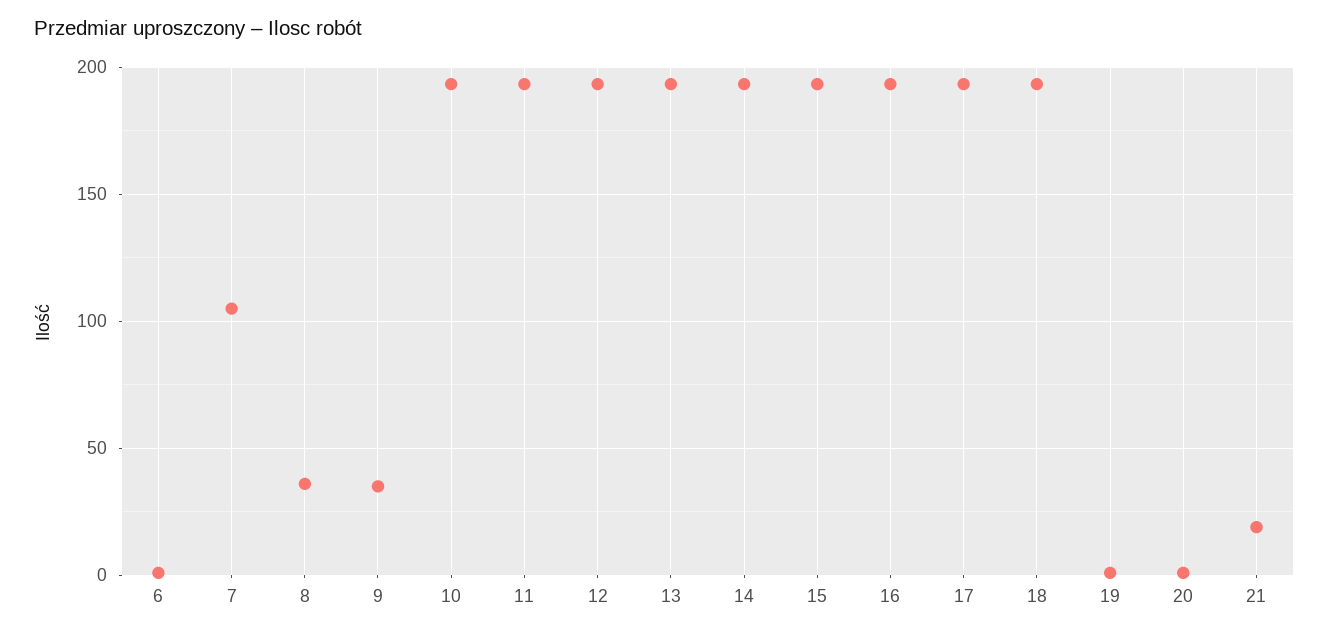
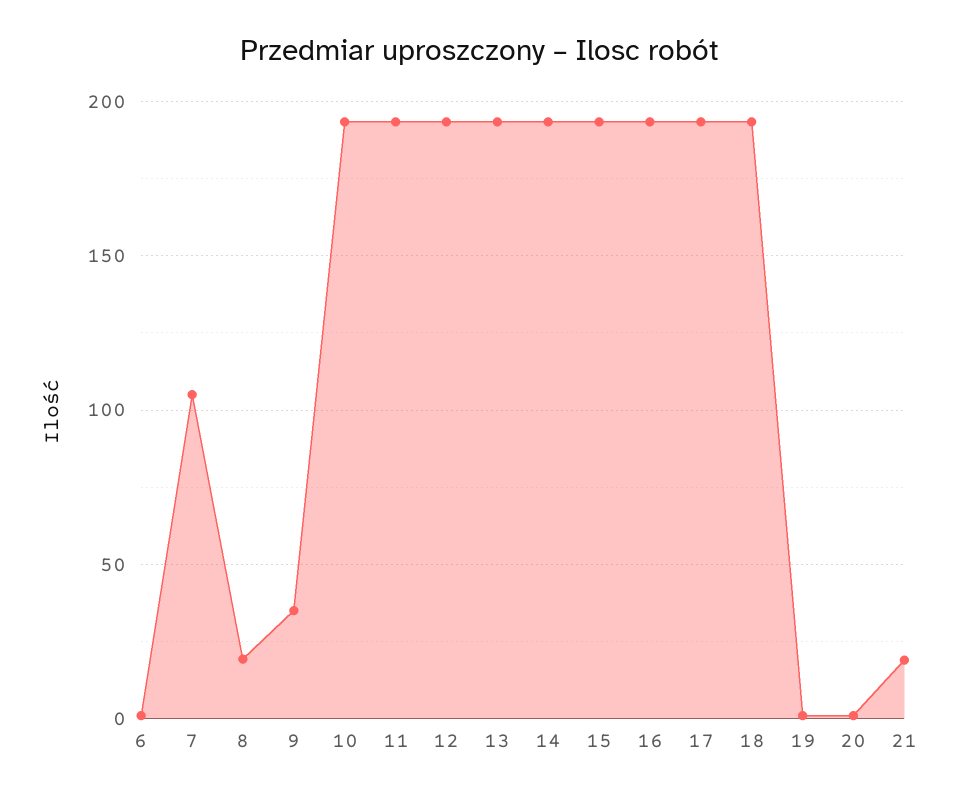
8: 35 -> 20

